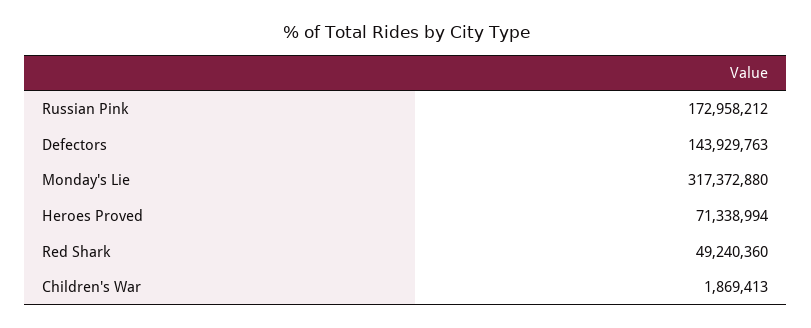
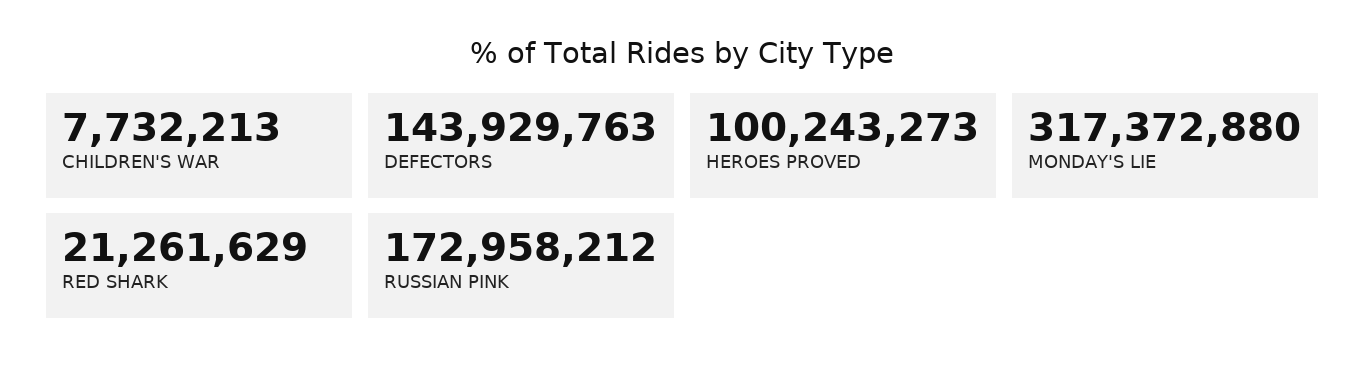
Heroes Proved: 71338994 -> 100243273
Red Shark: 49240360 -> 21261629
Children's War: 1869413 -> 7732213

